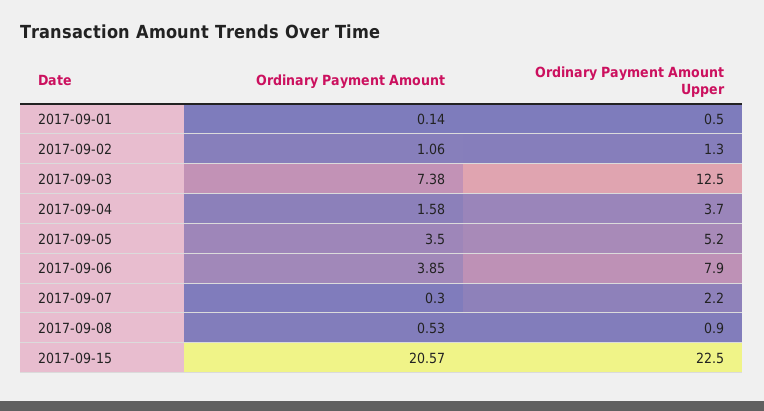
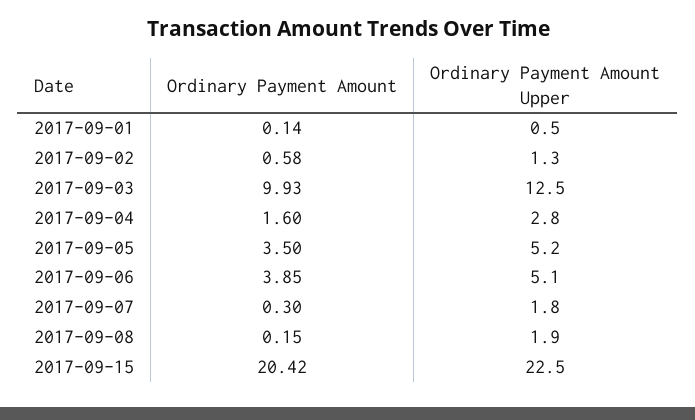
Ordinary Payment Amount, 2017-09-02: 1.06 -> 0.58
Ordinary Payment Amount, 2017-09-03: 7.38 -> 9.93
Ordinary Payment Amount, 2017-09-04: 1.58 -> 1.6
Ordinary Payment Amount Upper, 2017-09-04: 3.7 -> 2.8
Ordinary Payment Amount Upper, 2017-09-06: 7.9 -> 5.1
Ordinary Payment Amount Upper, 2017-09-07: 2.2 -> 1.8
Ordinary Payment Amount, 2017-09-08: 0.53 -> 0.15
Ordinary Payment Amount Upper, 2017-09-08: 0.9 -> 1.9
Ordinary Payment Amount, 2017-09-15: 20.57 -> 20.42

